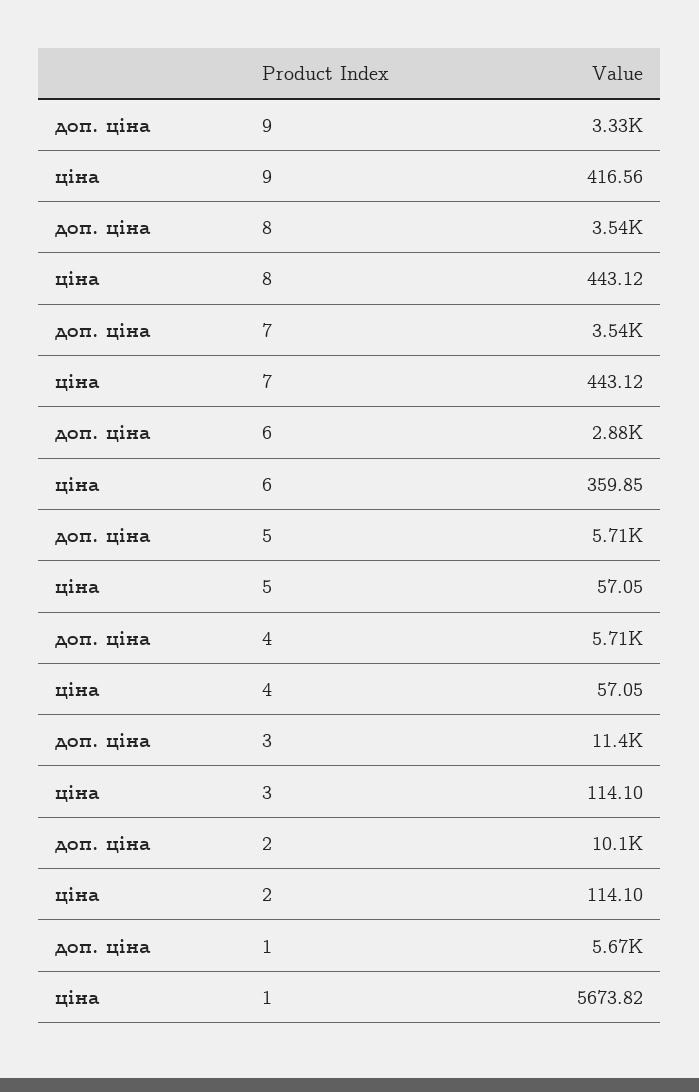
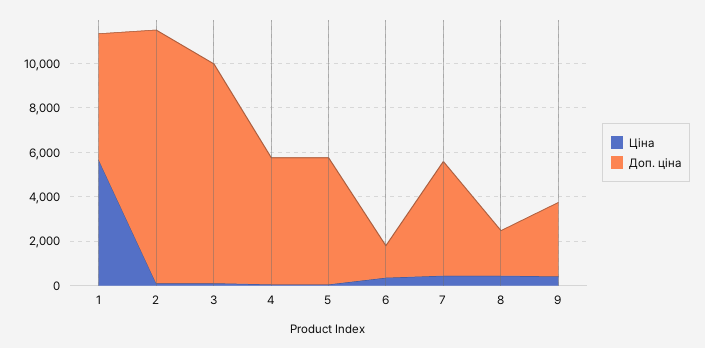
доп. ціна, 8: 3540 -> 2000
доп. ціна, 7: 3540 -> 5000
доп. ціна, 6: 2880 -> 1500
доп. ціна, 3: 11400 -> 10000
доп. ціна, 2: 10100 -> 11500

